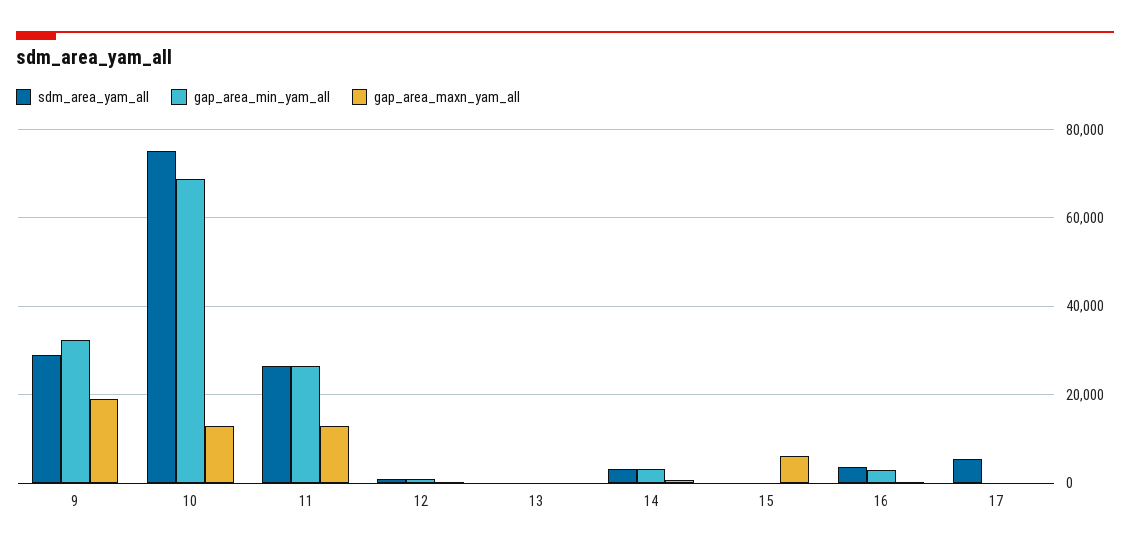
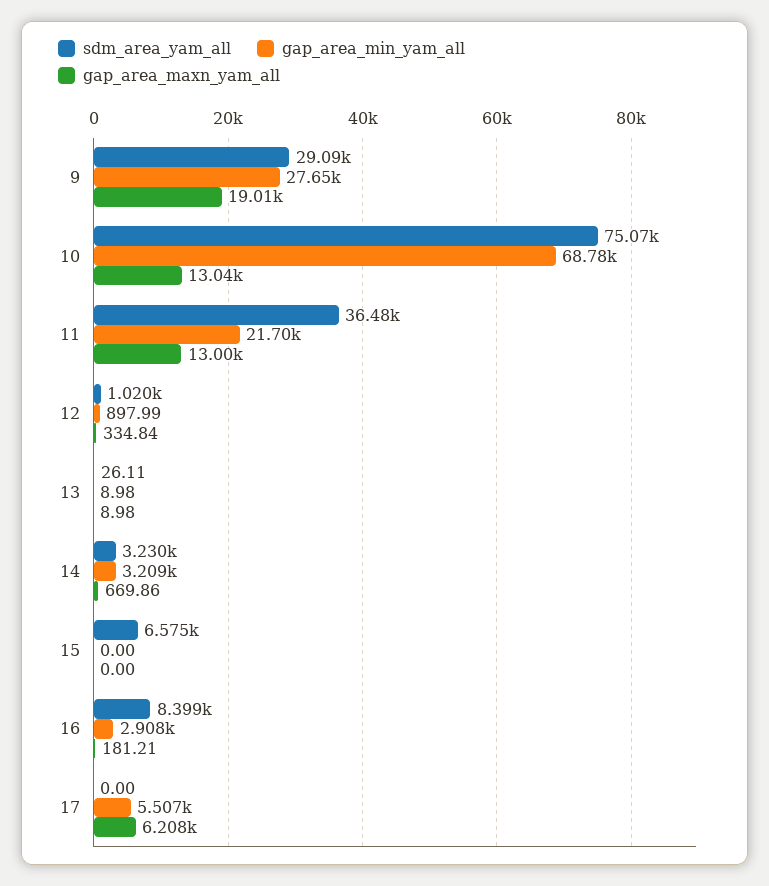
gap_area_min_yam_all, 9: 32000 -> 27650
sdm_area_yam_all, 11: 26000 -> 36480
gap_area_min_yam_all, 11: 26000 -> 21700
sdm_area_yam_all, 15: 0 -> 6575
gap_area_maxn_yam_all, 15: 6000 -> 0
sdm_area_yam_all, 16: 4000 -> 8399
sdm_area_yam_all, 17: 6000 -> 0
gap_area_min_yam_all, 17: 0 -> 5507
gap_area_maxn_yam_all, 17: 0 -> 6208

